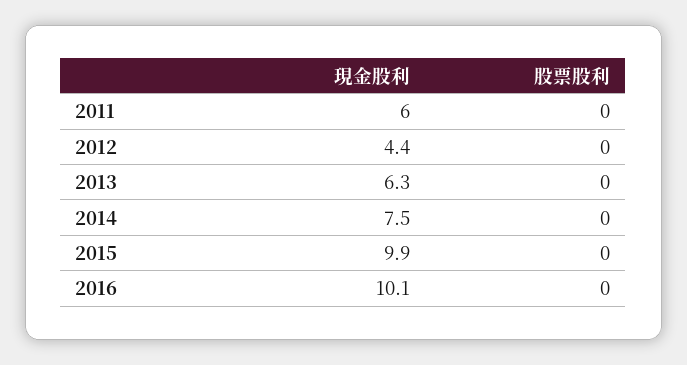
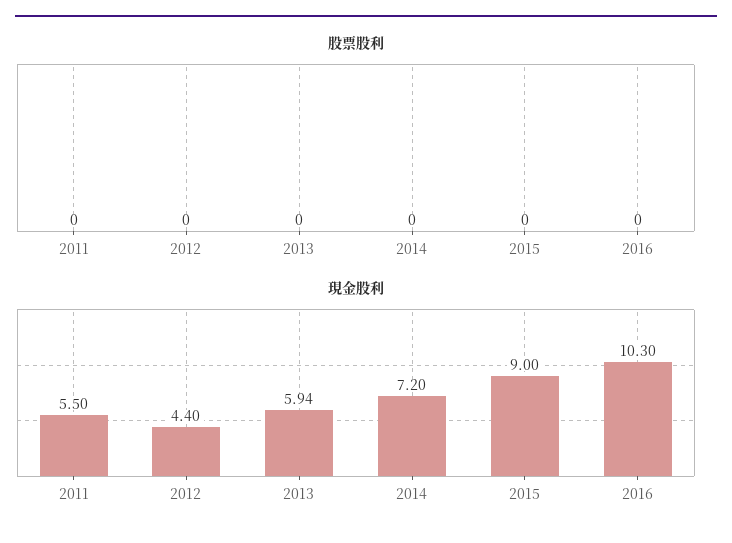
現金股利, 2011: 6 -> 5.5
現金股利, 2013: 6.3 -> 5.94
現金股利, 2014: 7.5 -> 7.2
現金股利, 2015: 9.9 -> 9
現金股利, 2016: 10.1 -> 10.3

